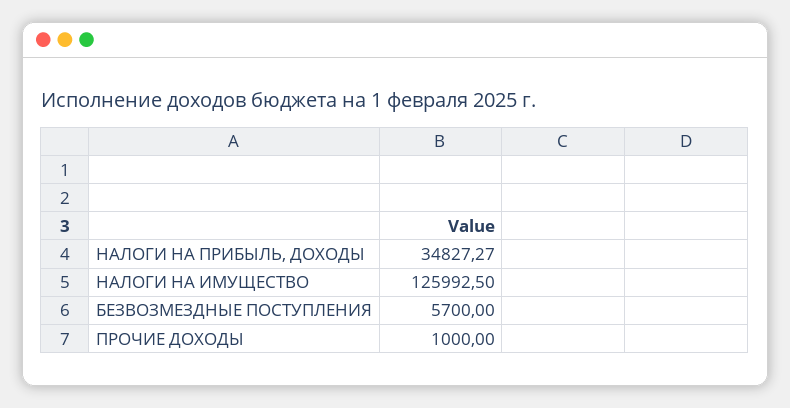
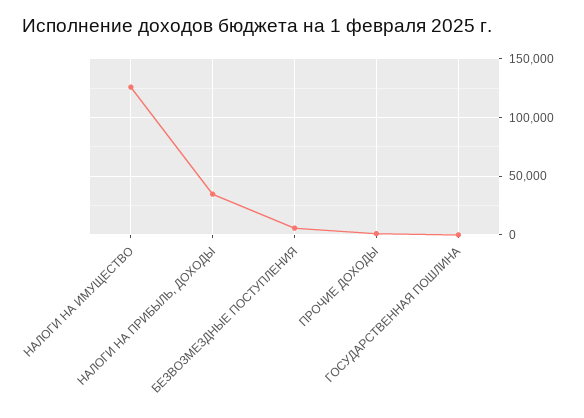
ГОСУДАРСТВЕННАЯ ПОШЛИНА: none -> 0

